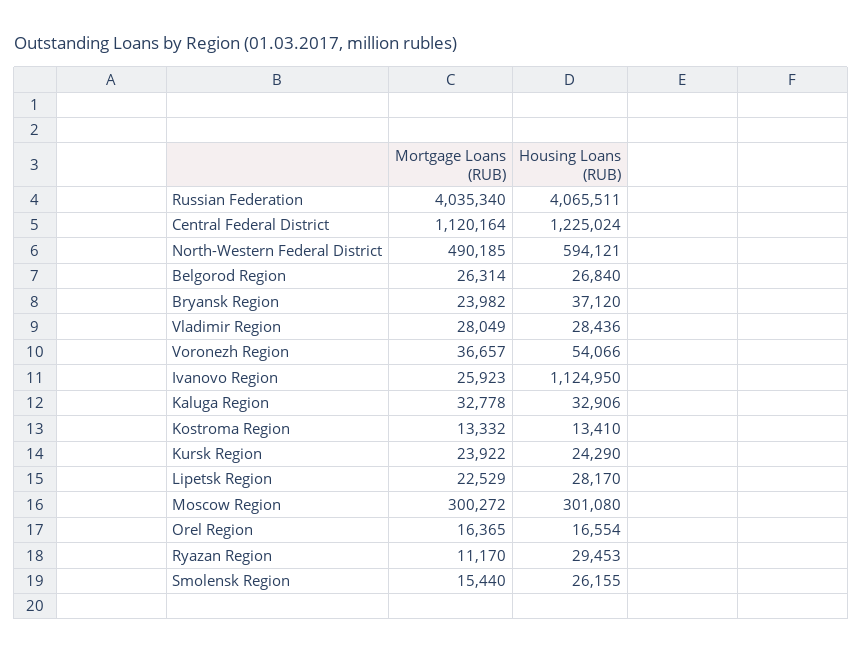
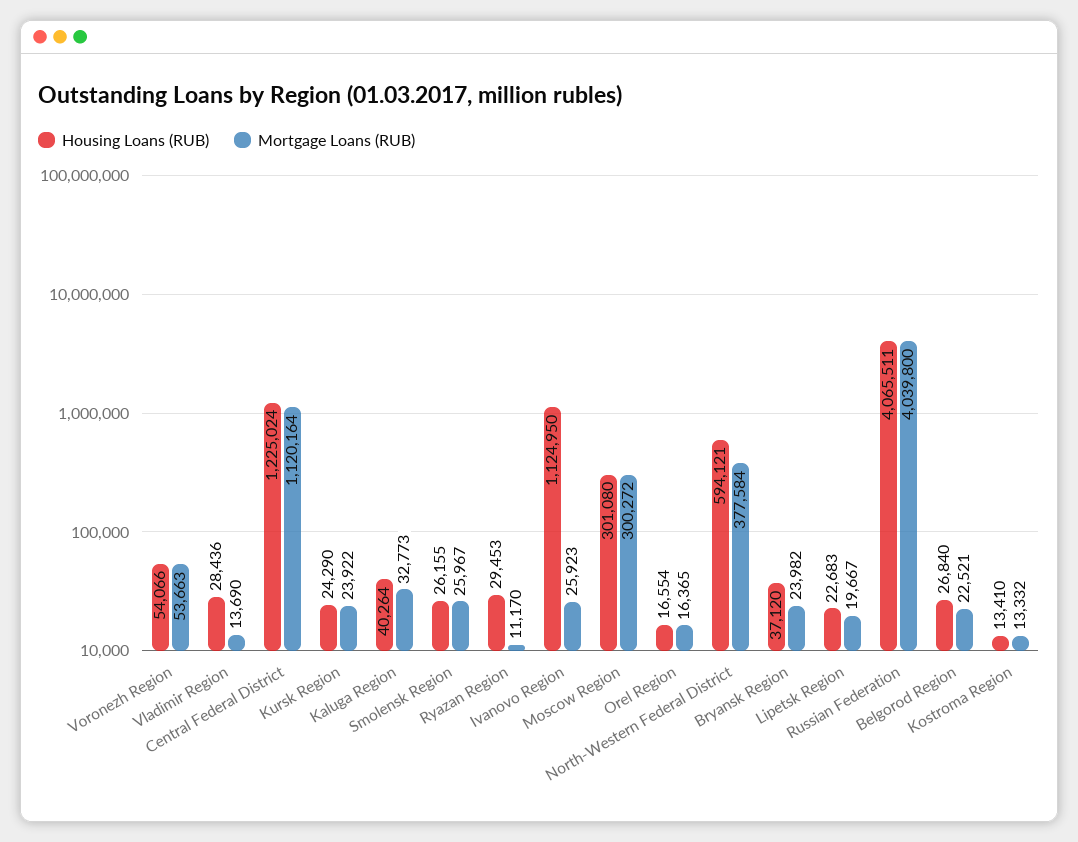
Mortgage Loans (RUB), Russian Federation: 4035340 -> 4039800
Mortgage Loans (RUB), North-Western Federal District: 490185 -> 377584
Mortgage Loans (RUB), Belgorod Region: 26314 -> 22521
Mortgage Loans (RUB), Vladimir Region: 28049 -> 13690
Mortgage Loans (RUB), Voronezh Region: 36657 -> 53663
Mortgage Loans (RUB), Kaluga Region: 32778 -> 32773
Housing Loans (RUB), Kaluga Region: 32906 -> 40264
Mortgage Loans (RUB), Lipetsk Region: 22529 -> 19667
Housing Loans (RUB), Lipetsk Region: 28170 -> 22683
Mortgage Loans (RUB), Smolensk Region: 15440 -> 25967

